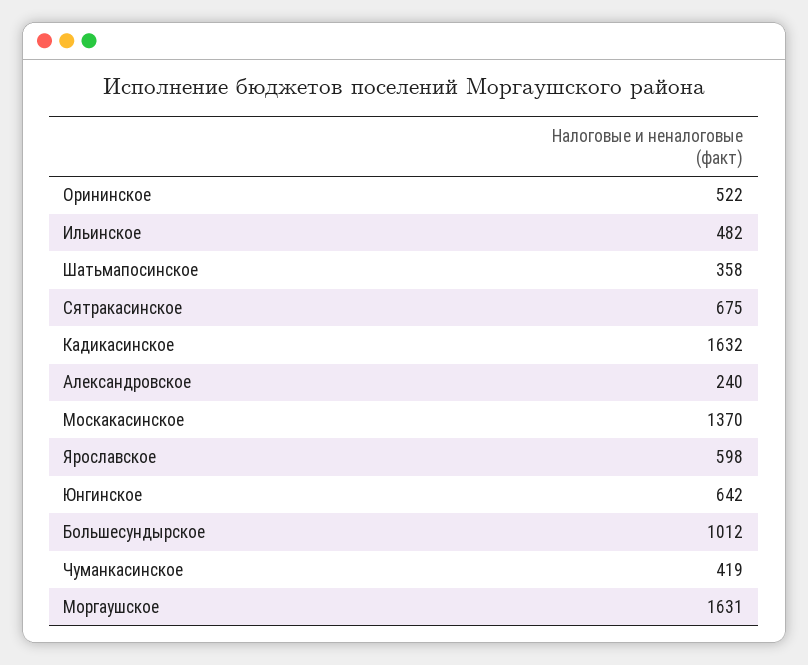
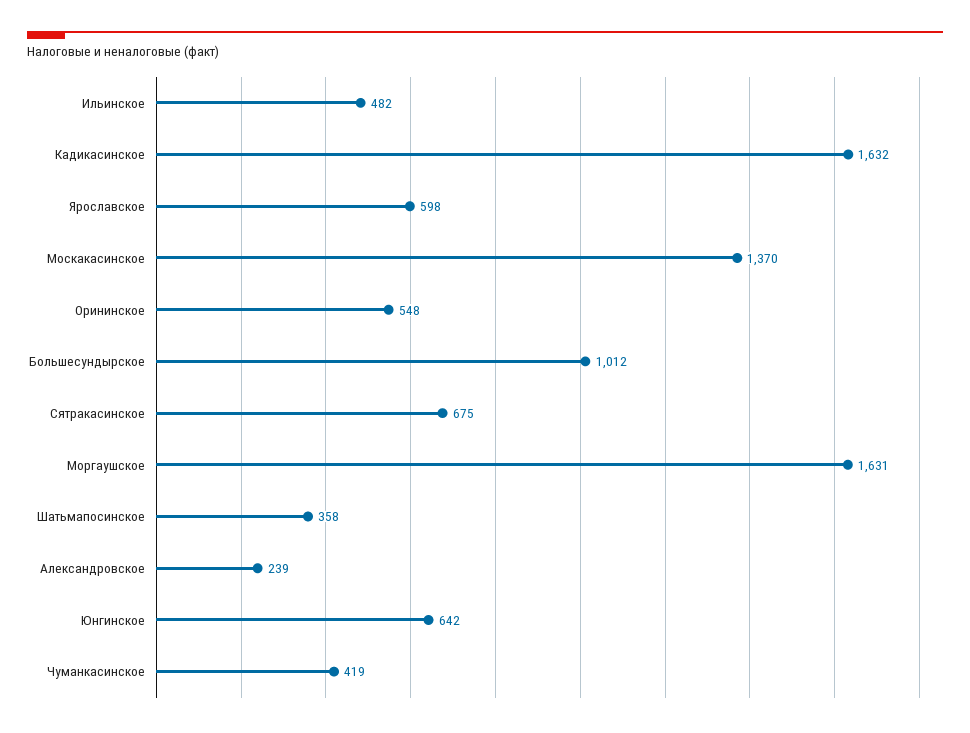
Орининское: 522 -> 548
Александровское: 240 -> 239

